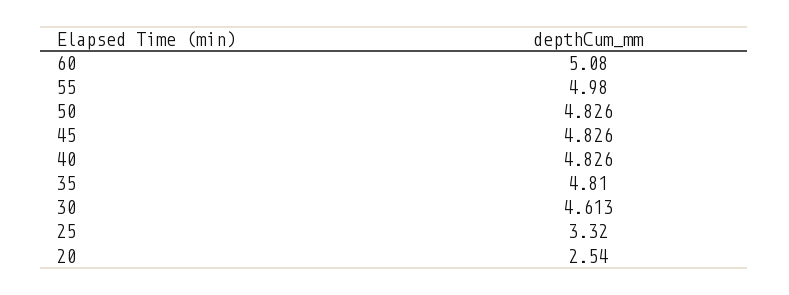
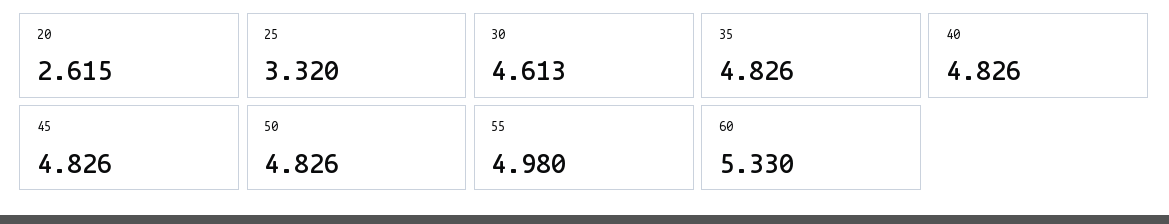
60: 5.08 -> 5.33
35: 4.81 -> 4.826
20: 2.54 -> 2.615

